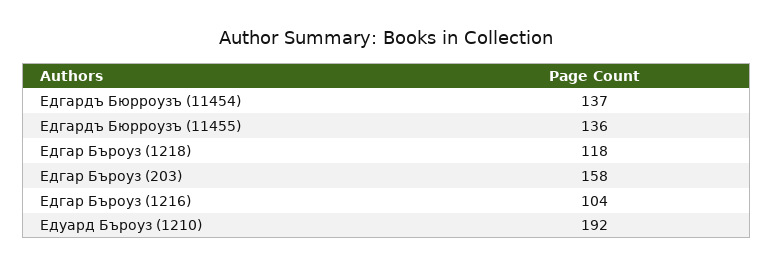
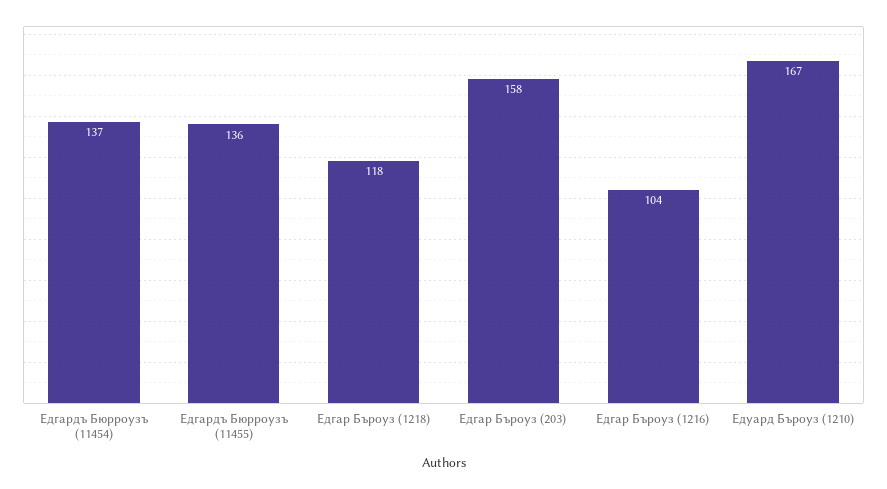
Едуард Бъроуз (1210): 192 -> 167

